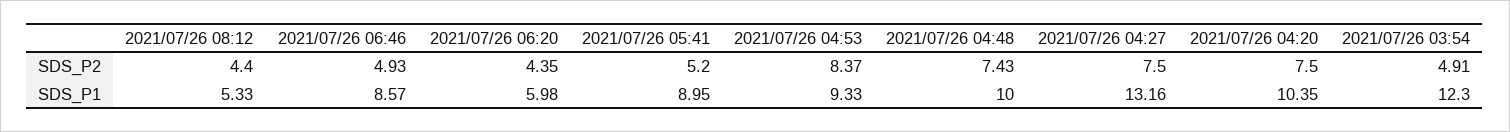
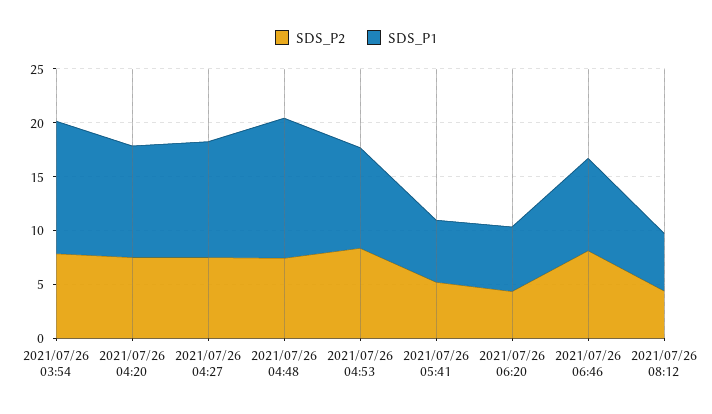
SDS_P2, 2021/07/26 06:46: 4.93 -> 8
SDS_P2, 2021/07/26 03:54: 4.91 -> 8
SDS_P1, 2021/07/26 05:41: 8.95 -> 6
SDS_P1, 2021/07/26 04:48: 10 -> 13
SDS_P1, 2021/07/26 04:27: 13.16 -> 11

